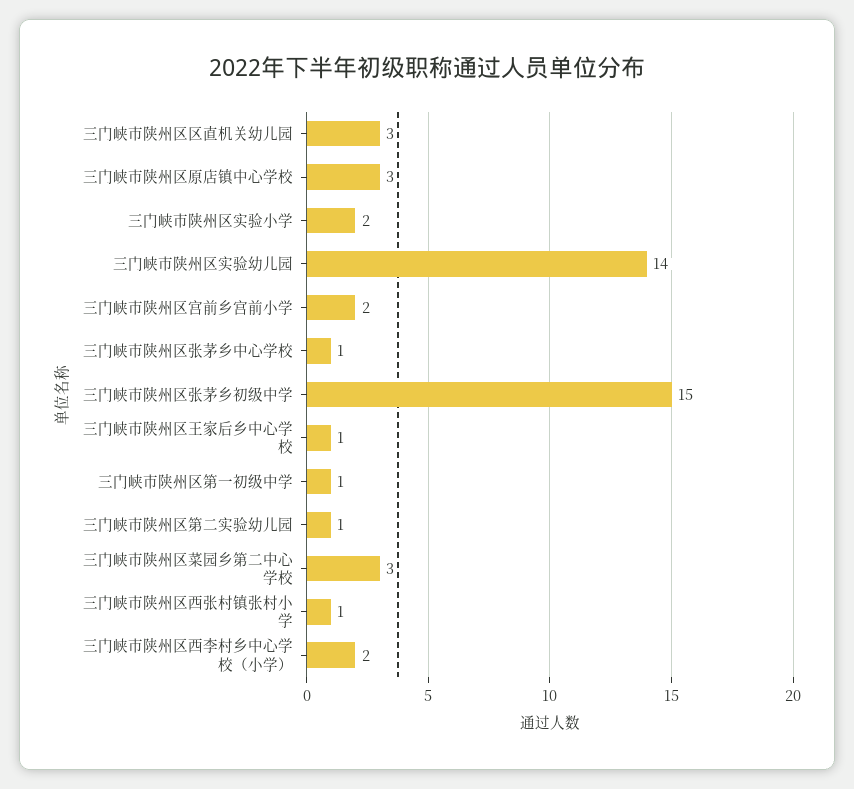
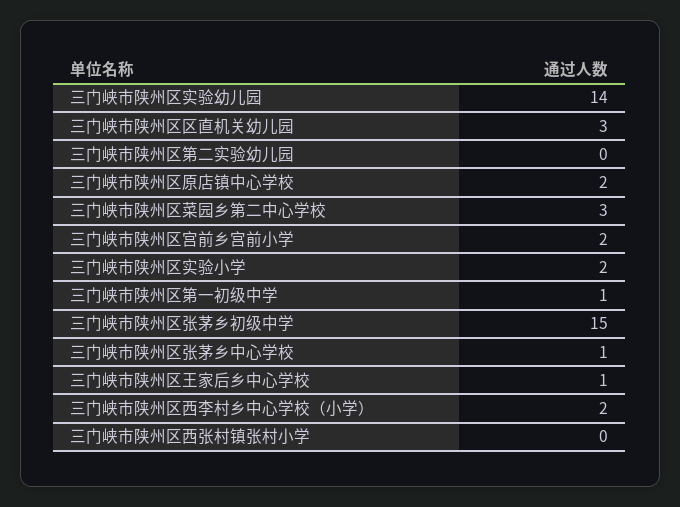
三门峡市陕州区原店镇中心学校: 3 -> 2
三门峡市陕州区第二实验幼儿园: 1 -> 0
三门峡市陕州区西张村镇张村小学: 1 -> 0

